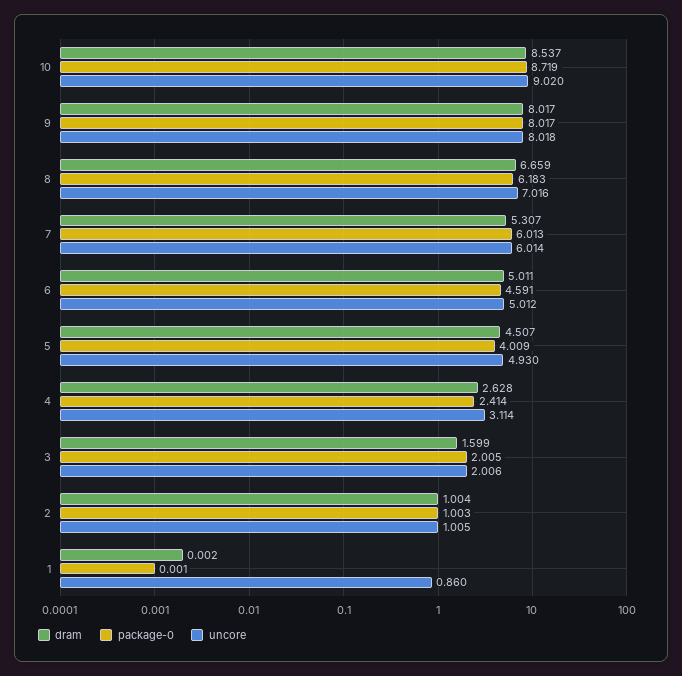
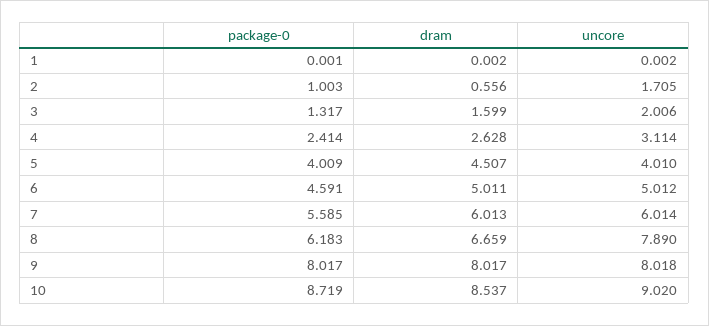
uncore, 8: 7.016 -> 7.89
dram, 7: 5.307 -> 6.013
package-0, 7: 6.013 -> 5.585
uncore, 5: 4.93 -> 4.01
package-0, 3: 2.005 -> 1.317
dram, 2: 1.004 -> 0.556
uncore, 2: 1.005 -> 1.705
uncore, 1: 0.86 -> 0.002

